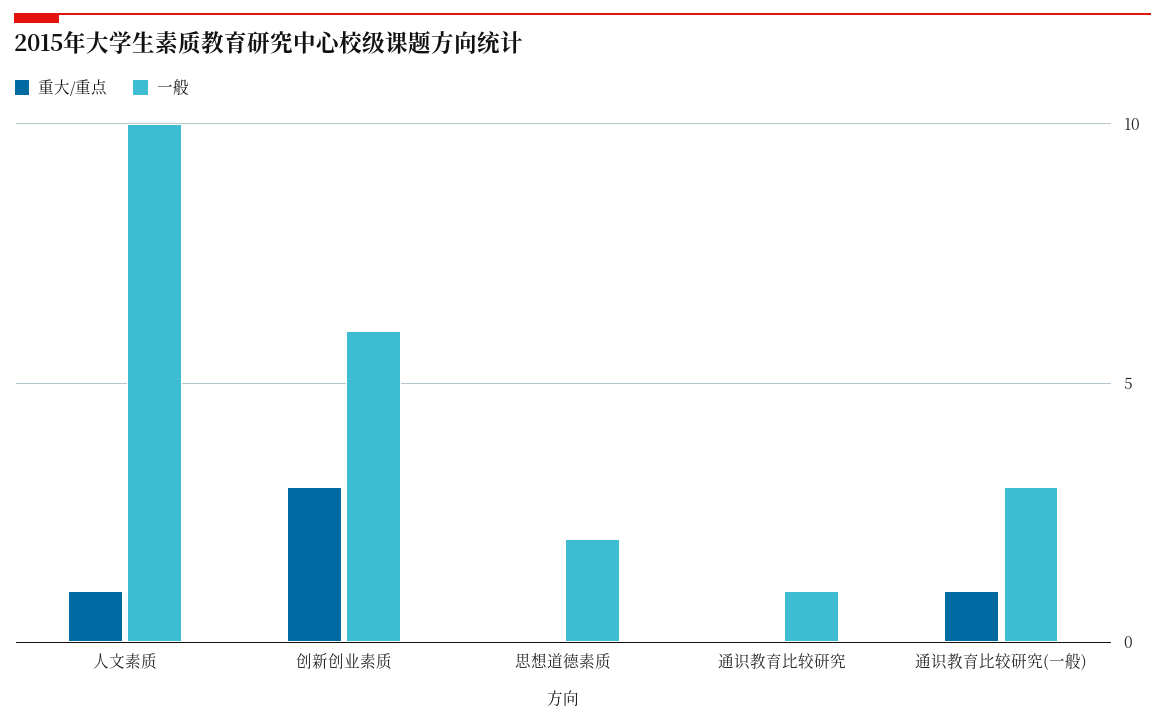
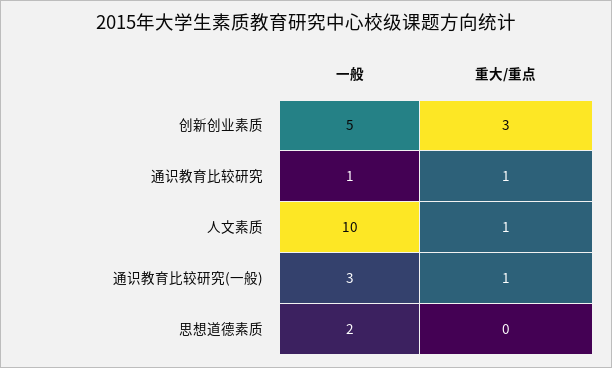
一般, 创新创业素质: 6 -> 5
重大/重点, 通识教育比较研究: 0 -> 1

